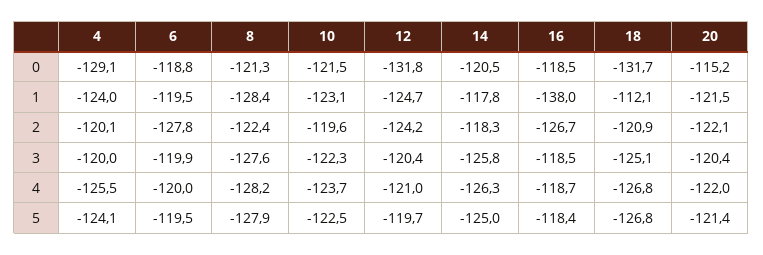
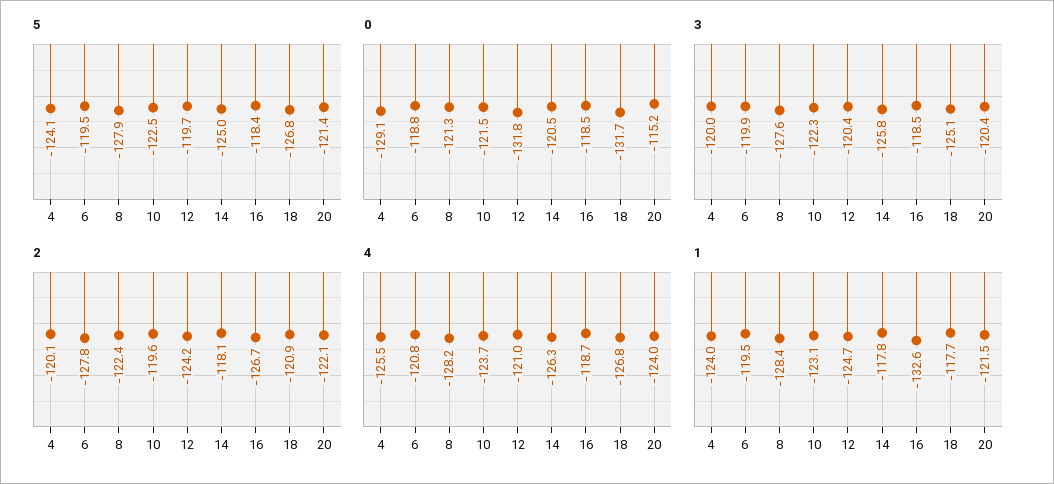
1, 16: -138 -> -132.6
1, 18: -112.1 -> -117.7
2, 14: -118.3 -> -118.1
4, 6: -120 -> -120.8
4, 20: -122 -> -124

